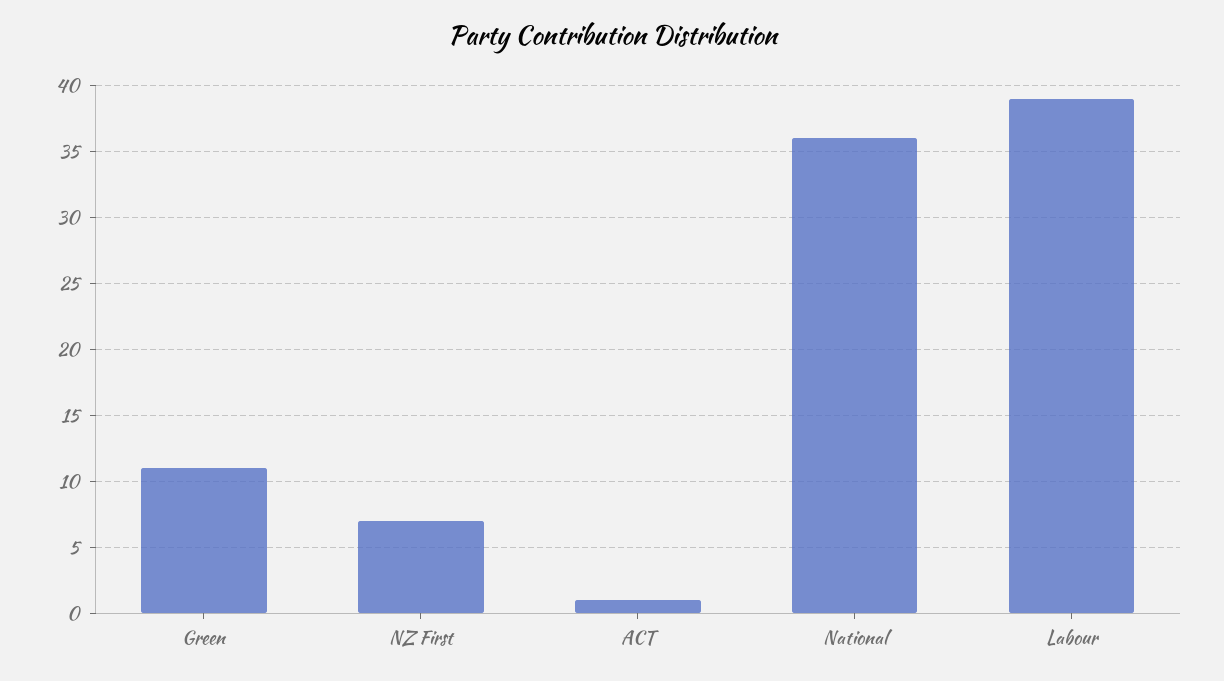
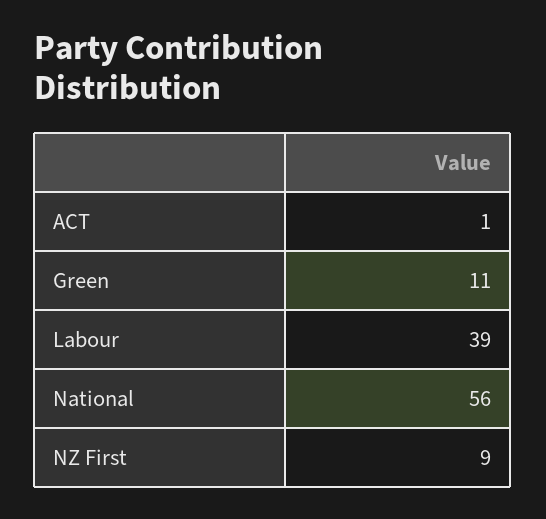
NZ First: 7 -> 9
National: 36 -> 56

